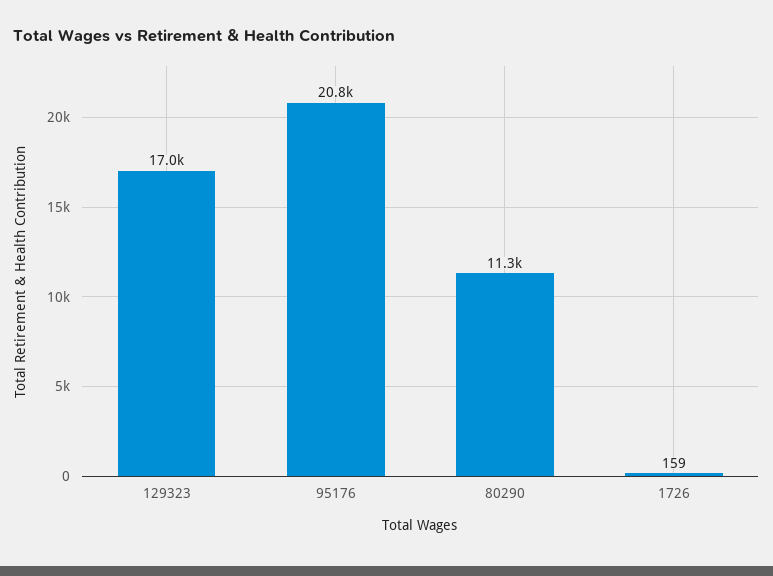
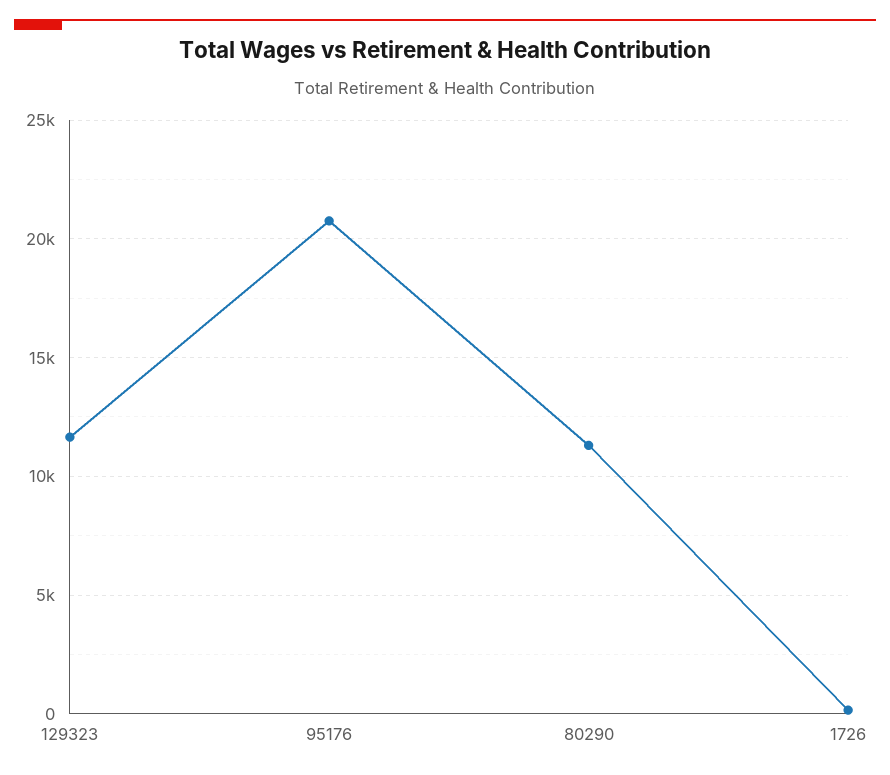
129323: 17000 -> 11500

